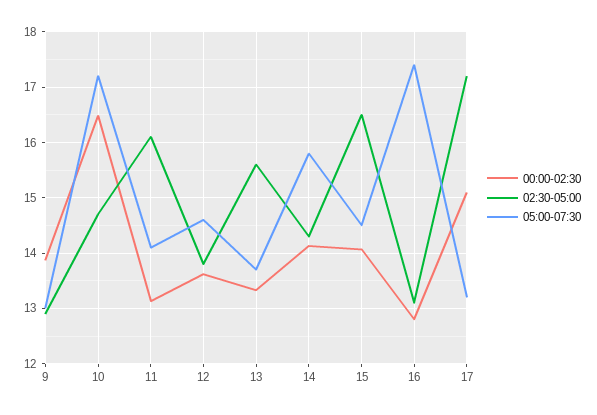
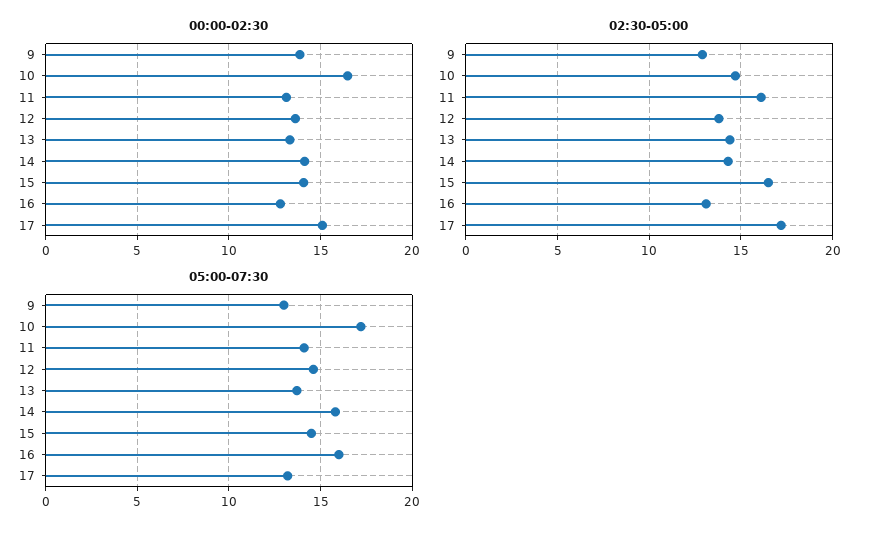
02:30-05:00, 13: 15.6 -> 14.5
05:00-07:30, 16: 17.4 -> 16

